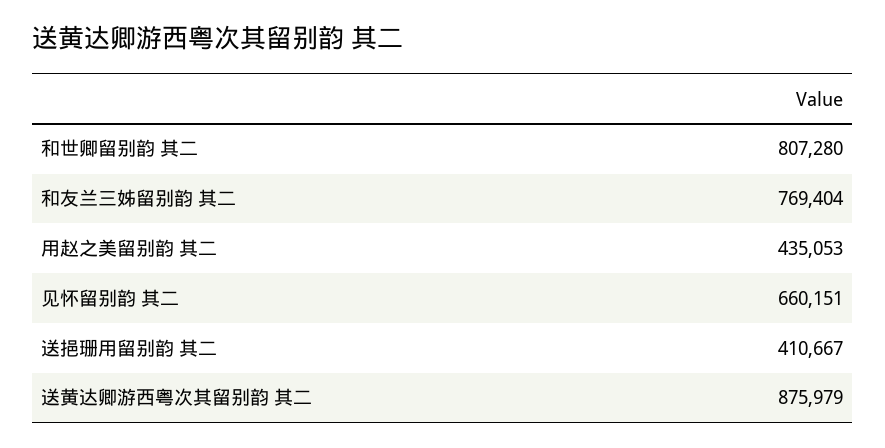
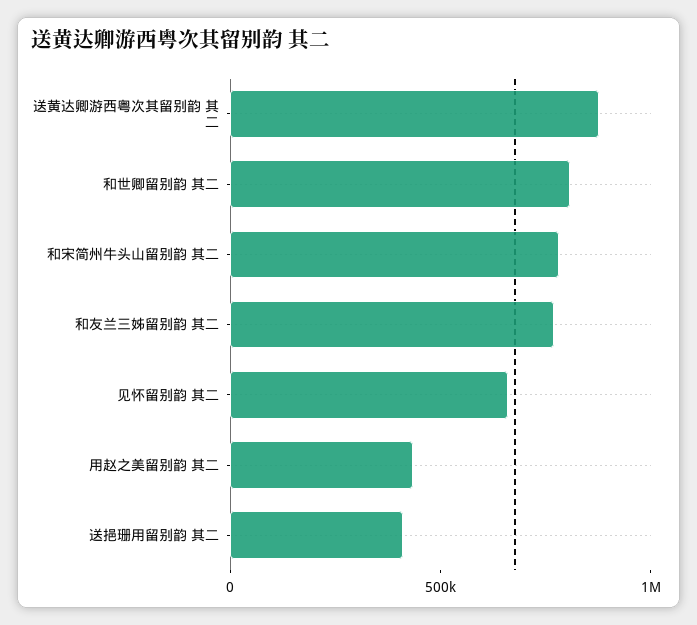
和宋简州牛头山留别韵 其二: none -> 800000

